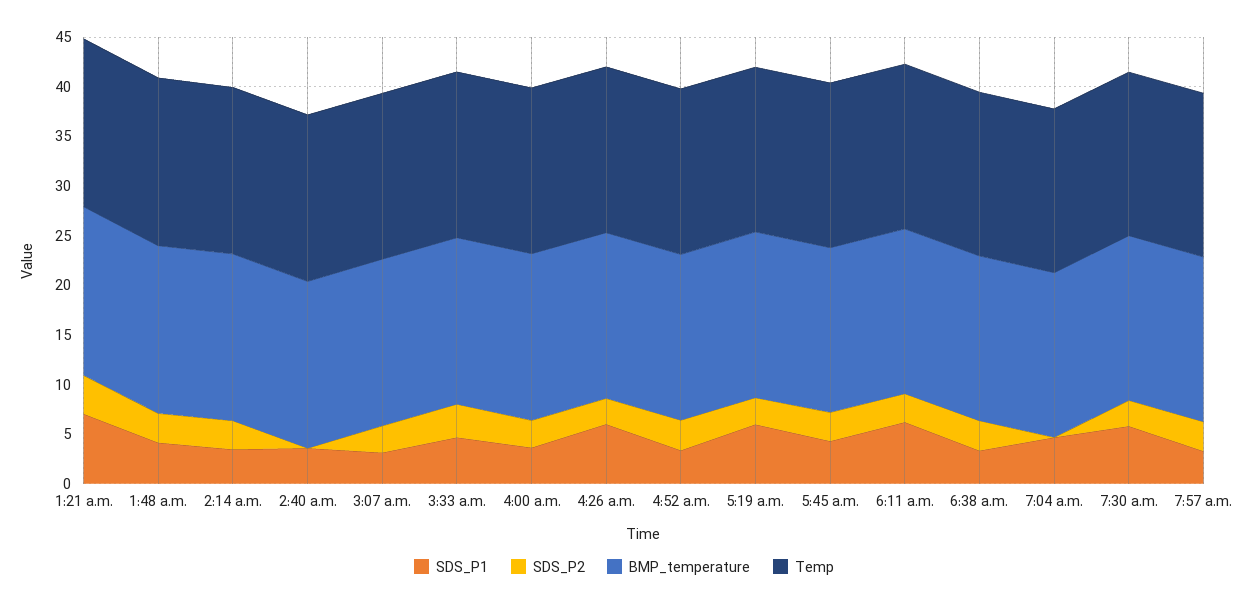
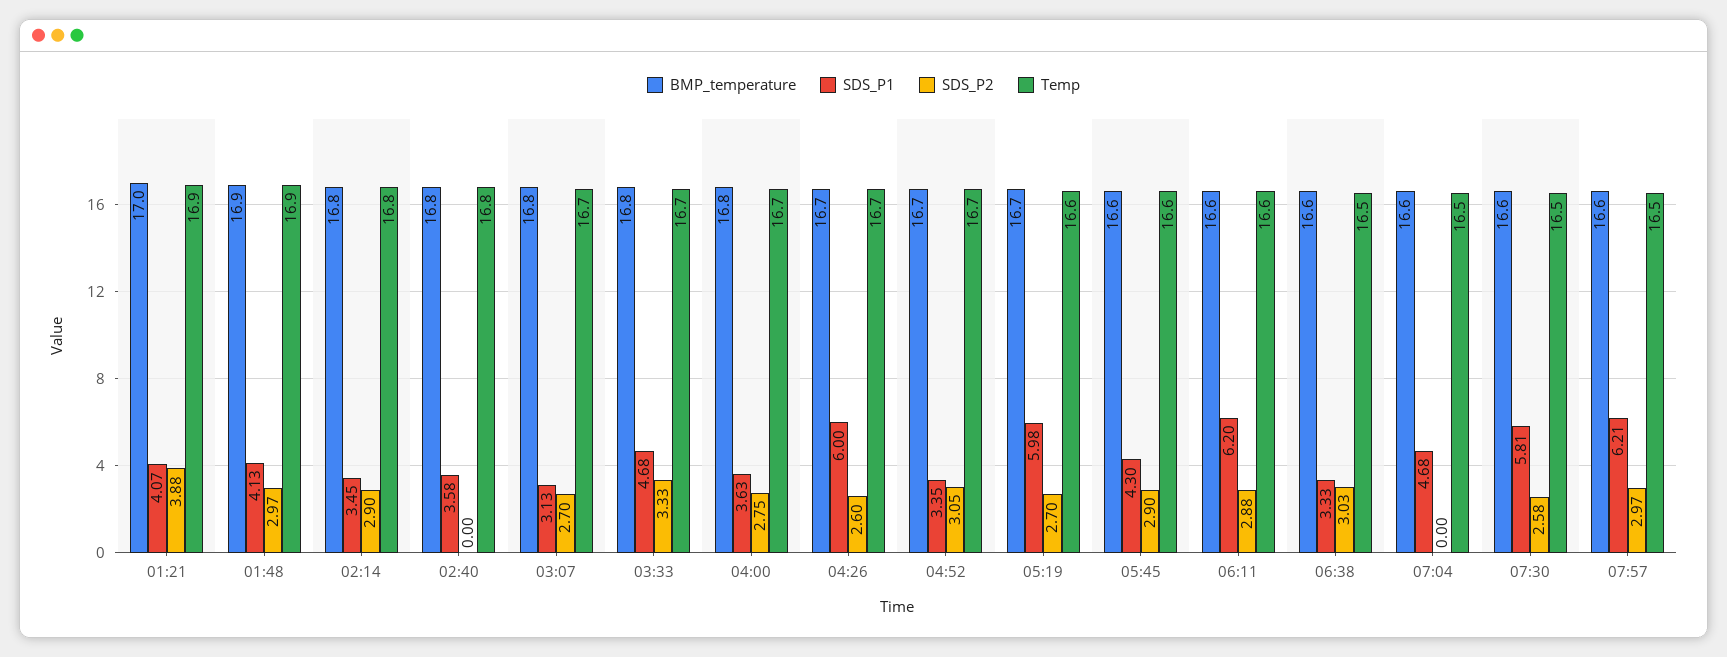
SDS_P1, 1:21 a.m.: 7 -> 4.07
SDS_P1, 7:57 a.m.: 3 -> 6.21

